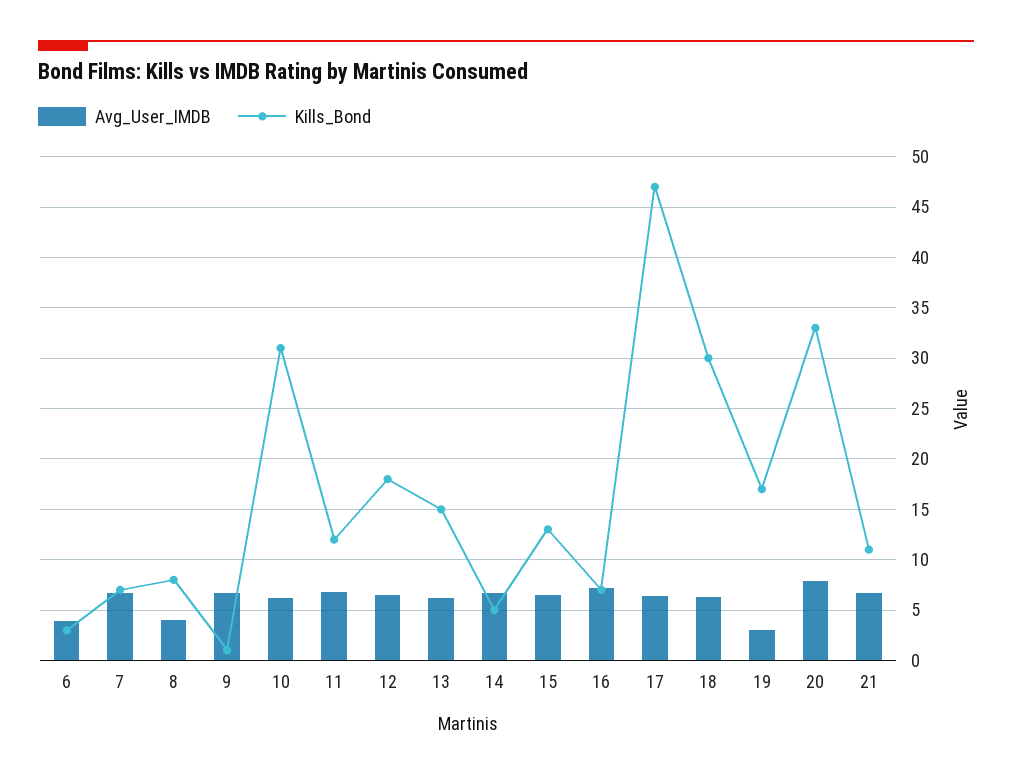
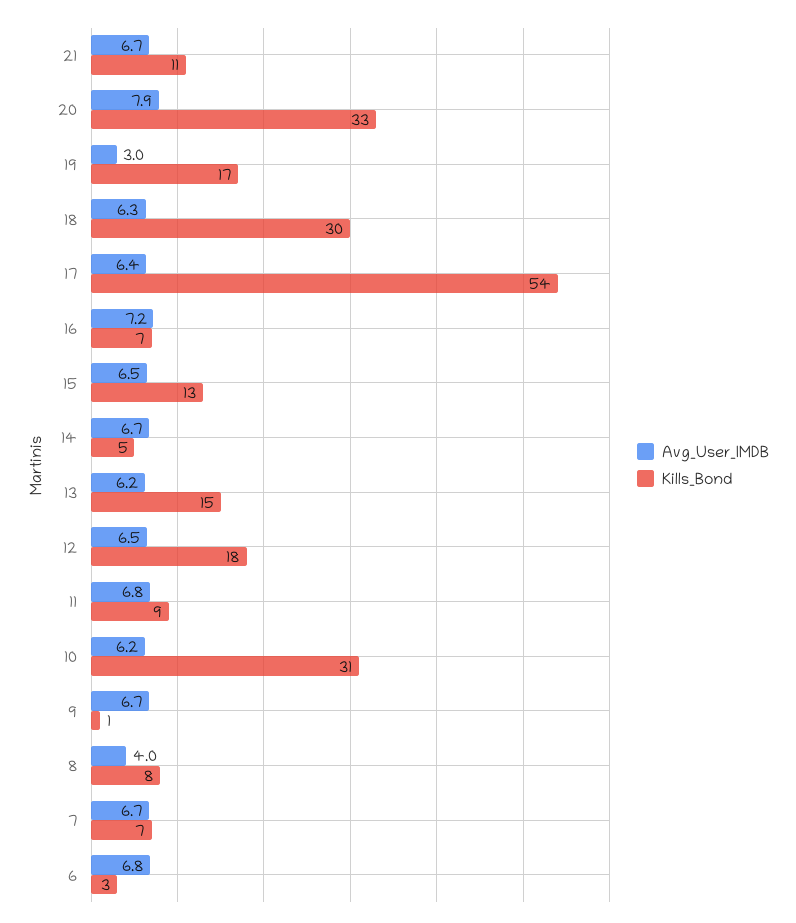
Avg_User_IMDB, 6: 4 -> 6.8
Kills_Bond, 11: 12 -> 9
Kills_Bond, 17: 47 -> 54

